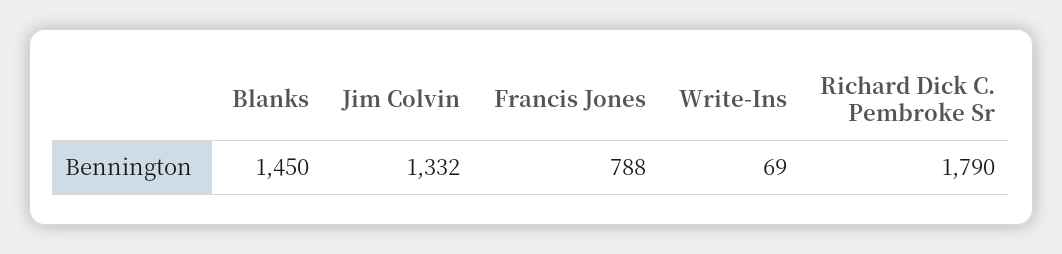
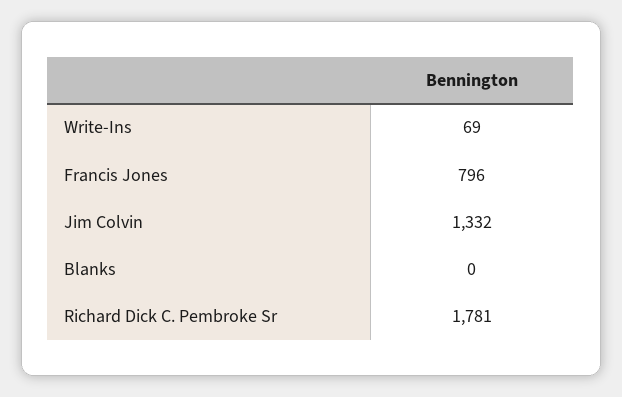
Blanks: 1450 -> 0
Francis Jones: 788 -> 796
Richard Dick C. Pembroke Sr: 1790 -> 1781

